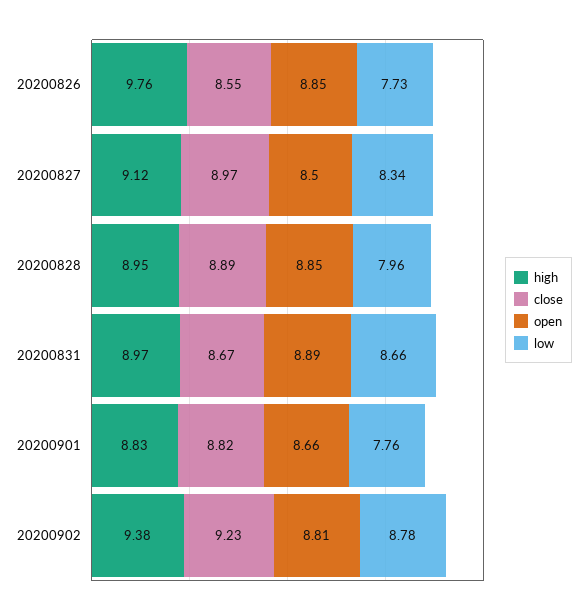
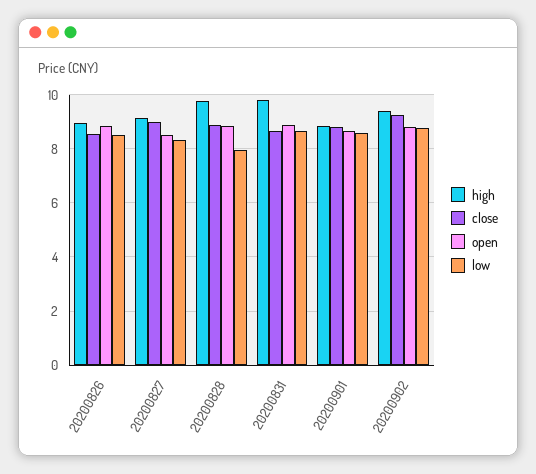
high, 20200826: 9.76 -> 9
low, 20200826: 7.73 -> 8.5
high, 20200828: 8.95 -> 9.75
high, 20200831: 8.97 -> 9.75
low, 20200901: 7.76 -> 8.5

